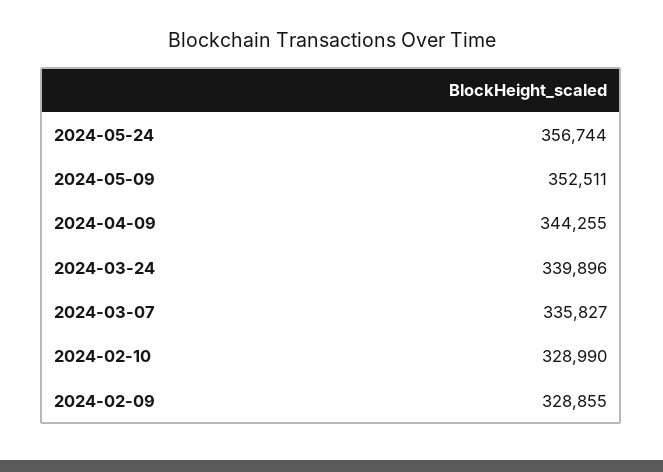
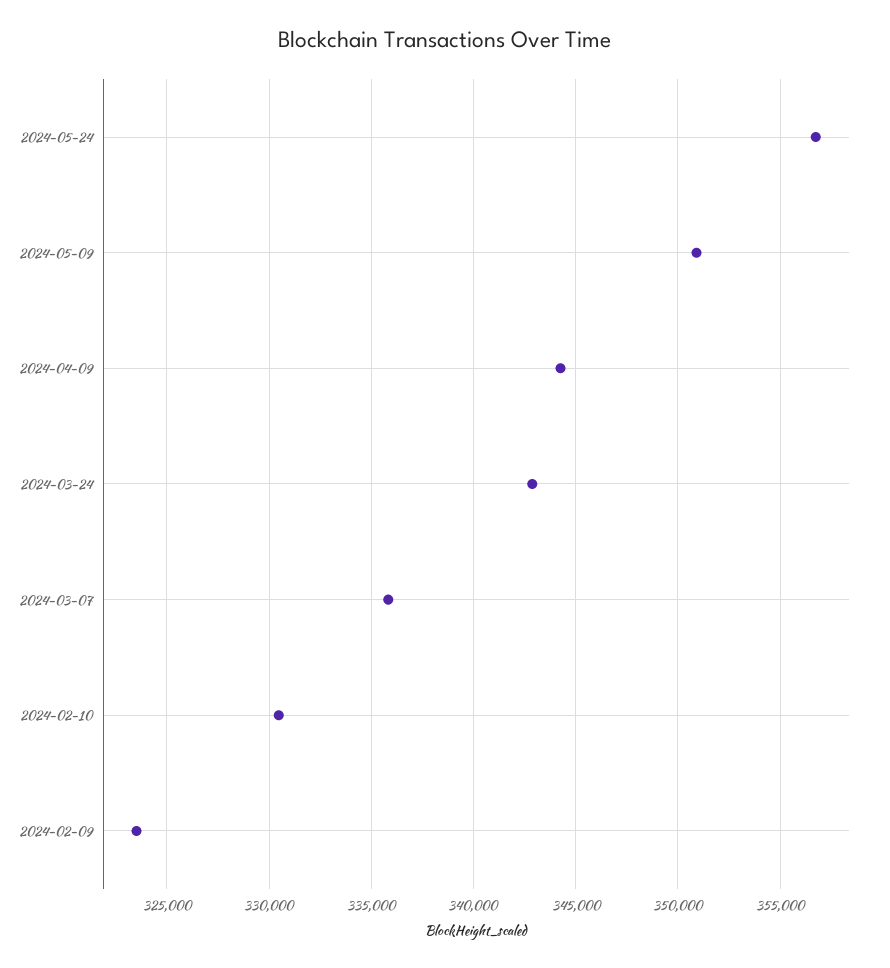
2024-05-09: 352511 -> 351000
2024-03-24: 339896 -> 343000
2024-02-10: 328990 -> 330500
2024-02-09: 328855 -> 323500

